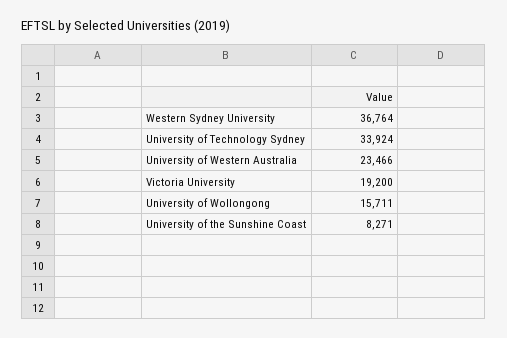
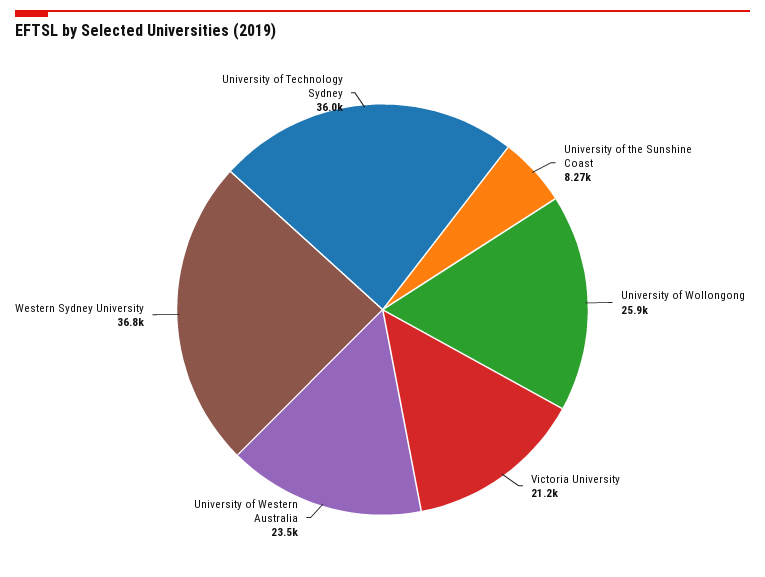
University of Technology Sydney: 33924 -> 36000
Victoria University: 19200 -> 21200
University of Wollongong: 15711 -> 25900

